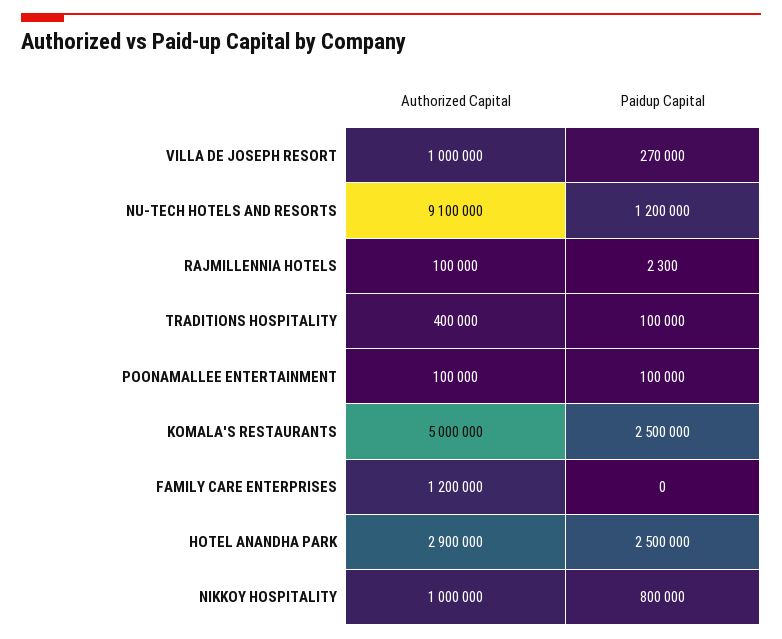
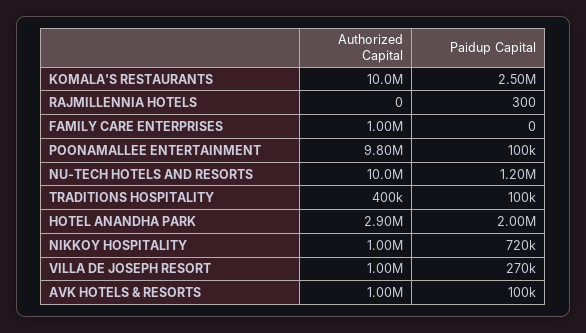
Authorized Capital, NU-TECH HOTELS AND RESORTS: 9100000 -> 10000000
Authorized Capital, RAJMILLENNIA HOTELS: 100000 -> 0
Paidup Capital, RAJMILLENNIA HOTELS: 2300 -> 300
Authorized Capital, POONAMALLEE ENTERTAINMENT: 100000 -> 9800000
Authorized Capital, KOMALA'S RESTAURANTS: 5000000 -> 10000000
Authorized Capital, FAMILY CARE ENTERPRISES: 1200000 -> 1000000
Paidup Capital, HOTEL ANANDHA PARK: 2500000 -> 2000000
Paidup Capital, NIKKOY HOSPITALITY: 800000 -> 720000
Authorized Capital, AVK HOTELS & RESORTS: none -> 1000000
Paidup Capital, AVK HOTELS & RESORTS: none -> 100000

